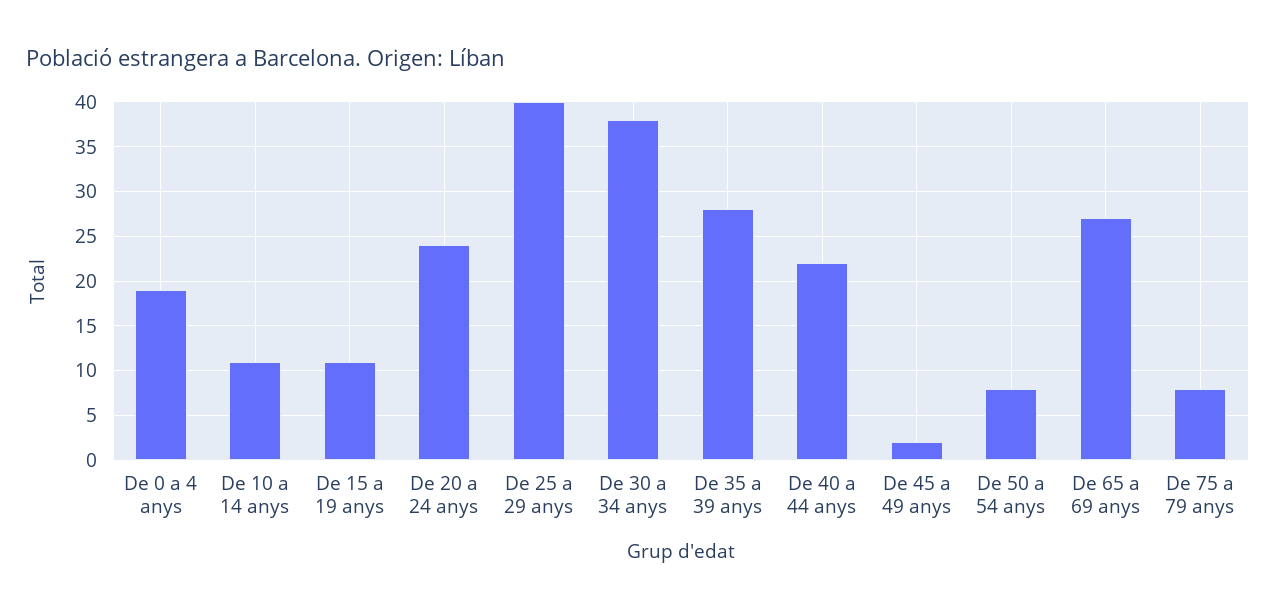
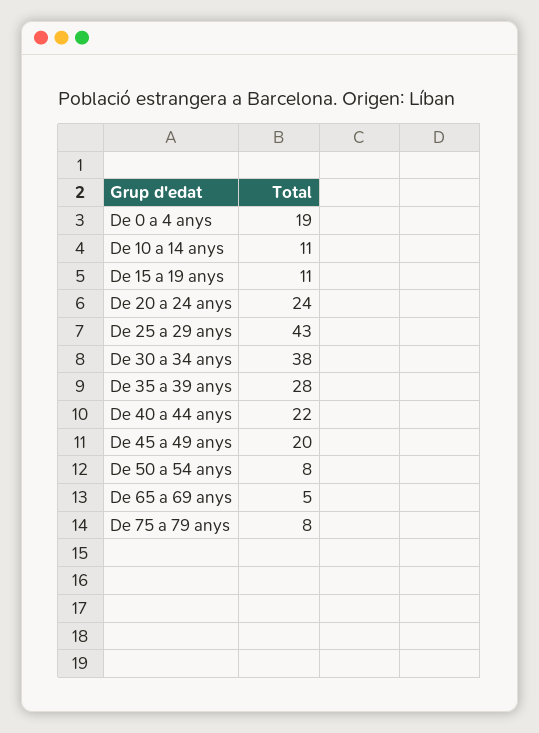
De 25 a 29 anys: 40 -> 43
De 45 a 49 anys: 2 -> 20
De 65 a 69 anys: 27 -> 5

